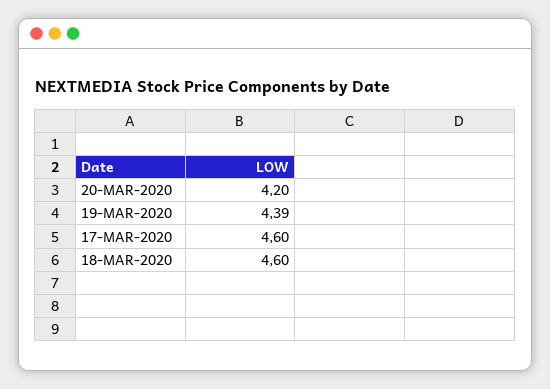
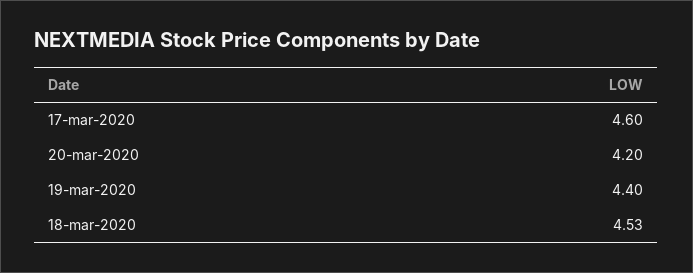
19-MAR-2020: 4.39 -> 4.4
18-MAR-2020: 4.6 -> 4.53

